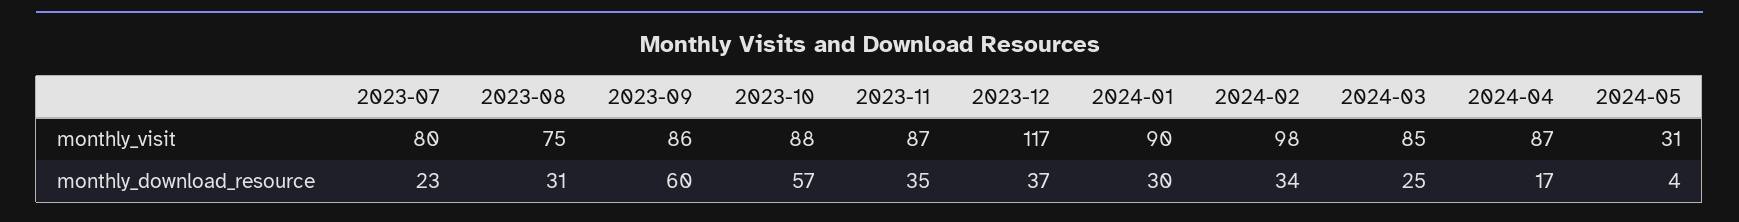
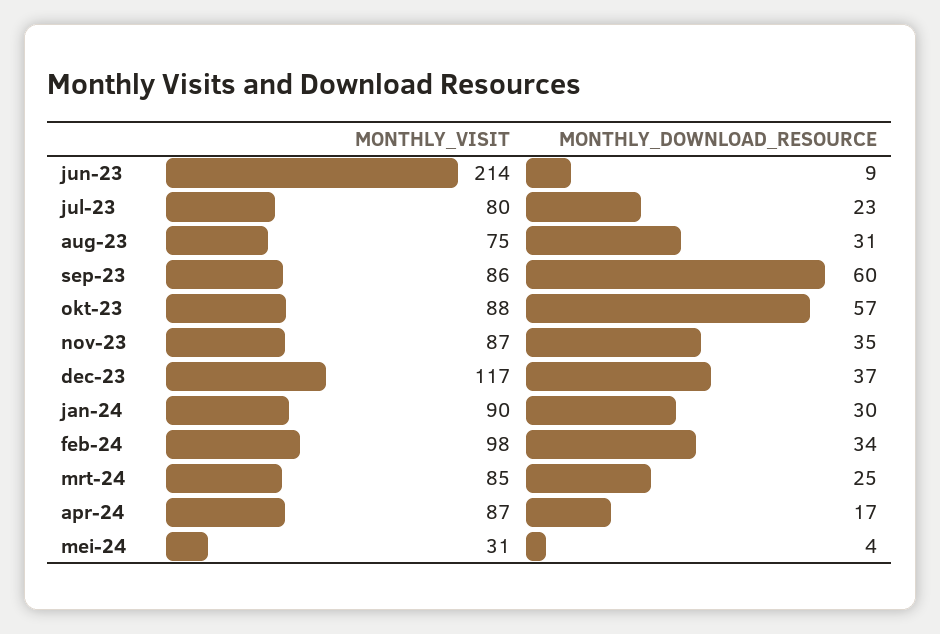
jun-23, monthly_visit: none -> 214
jun-23, monthly_download_resource: none -> 9

